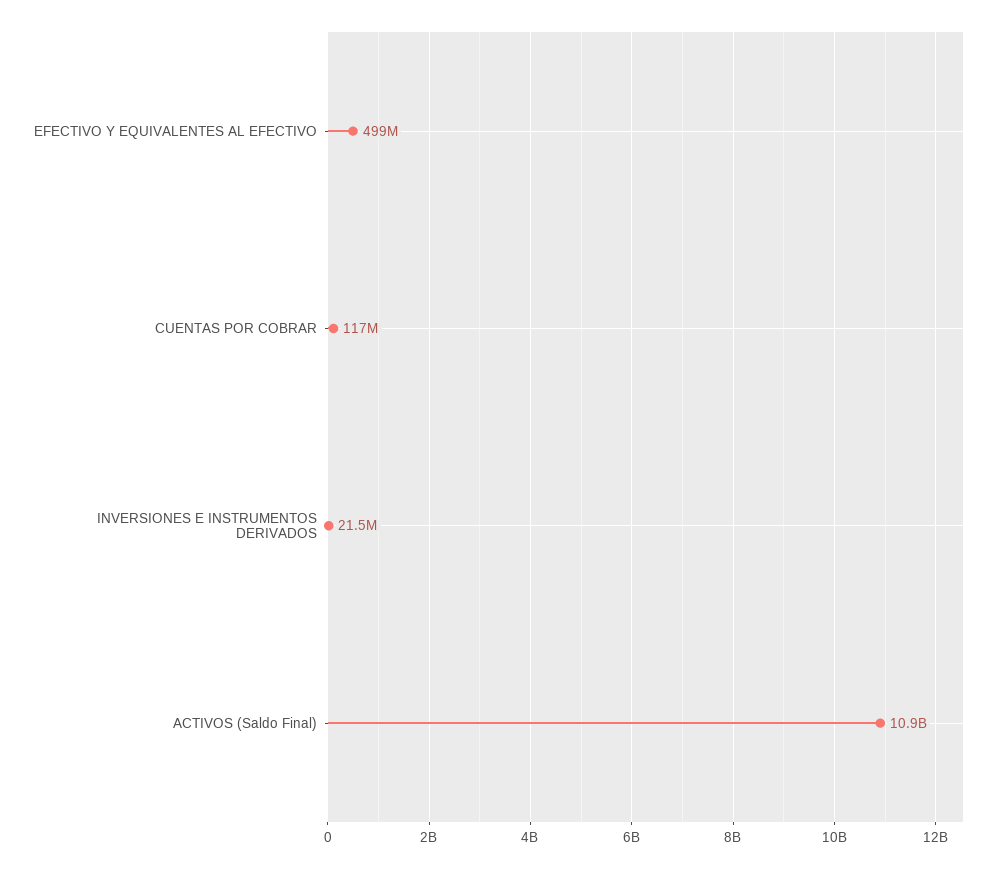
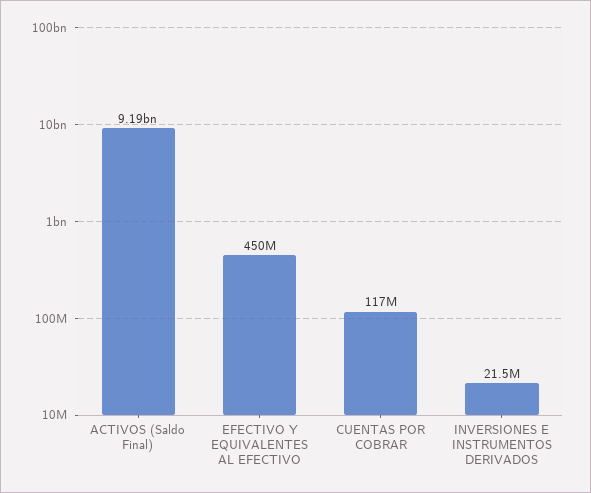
EFECTIVO Y EQUIVALENTES AL EFECTIVO: 499000000 -> 450000000
ACTIVOS (Saldo Final): 10900000000 -> 9190000000

